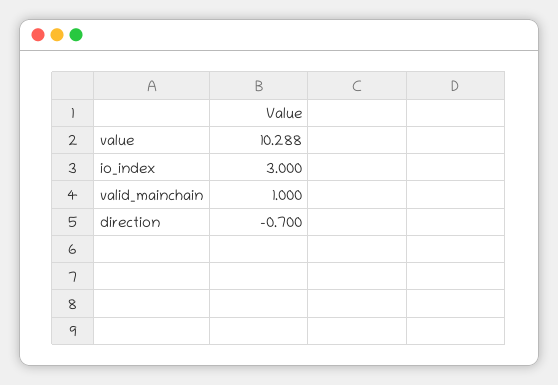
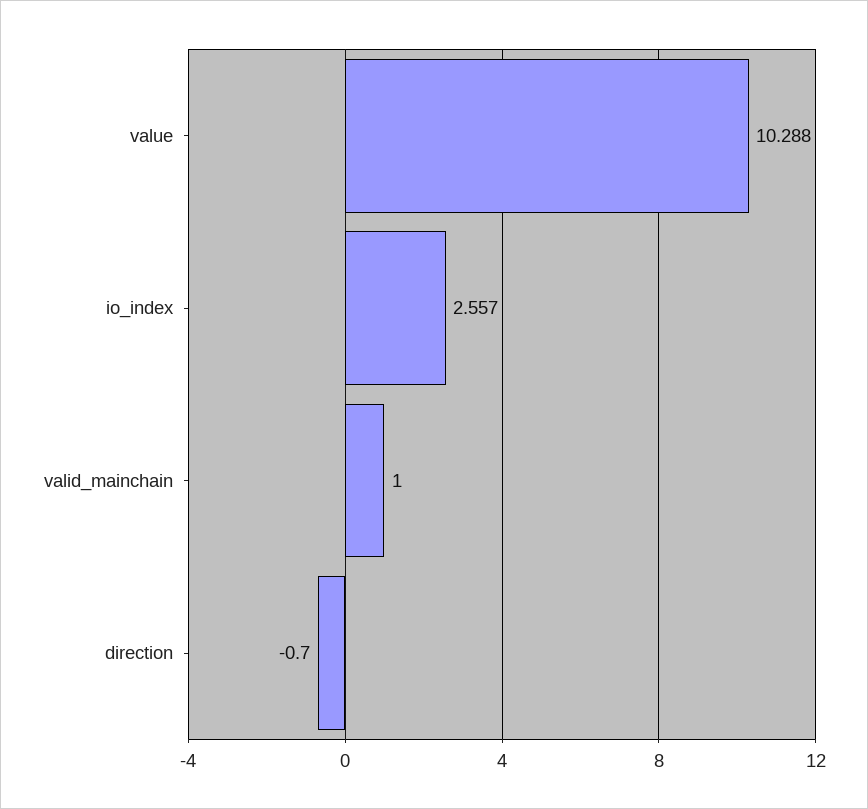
io_index: 3 -> 2.557

